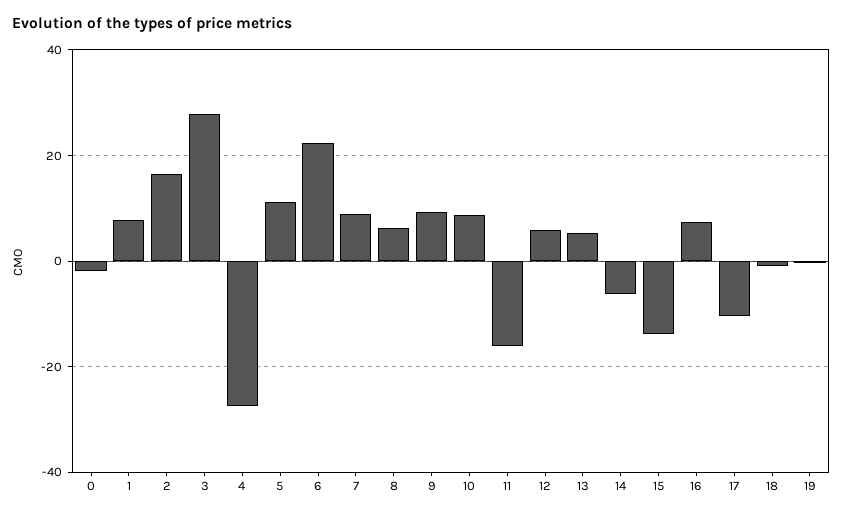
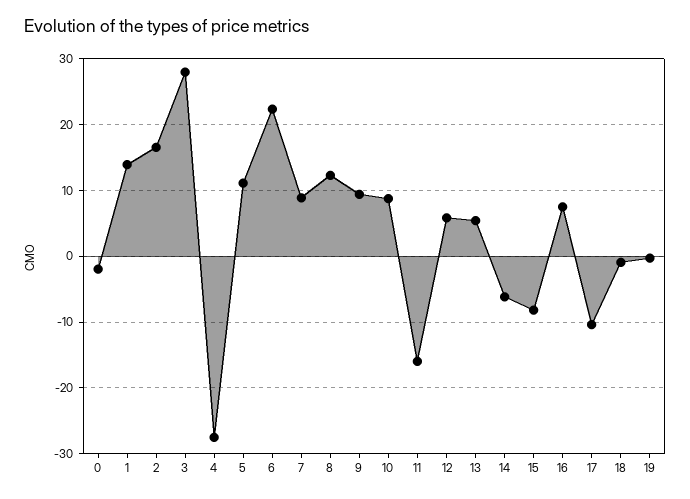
1: 8 -> 14
8: 6 -> 12
15: -14 -> -8

